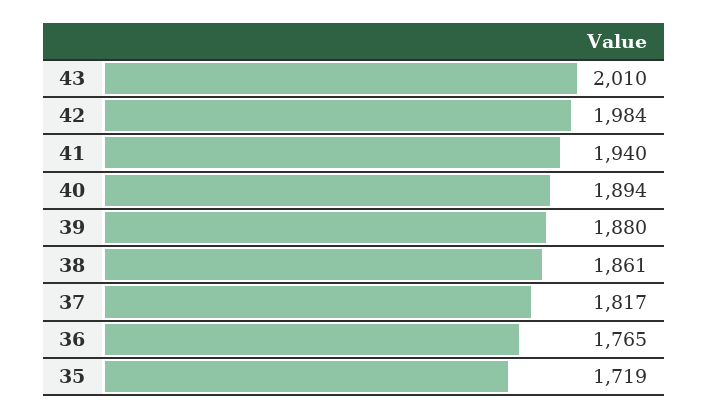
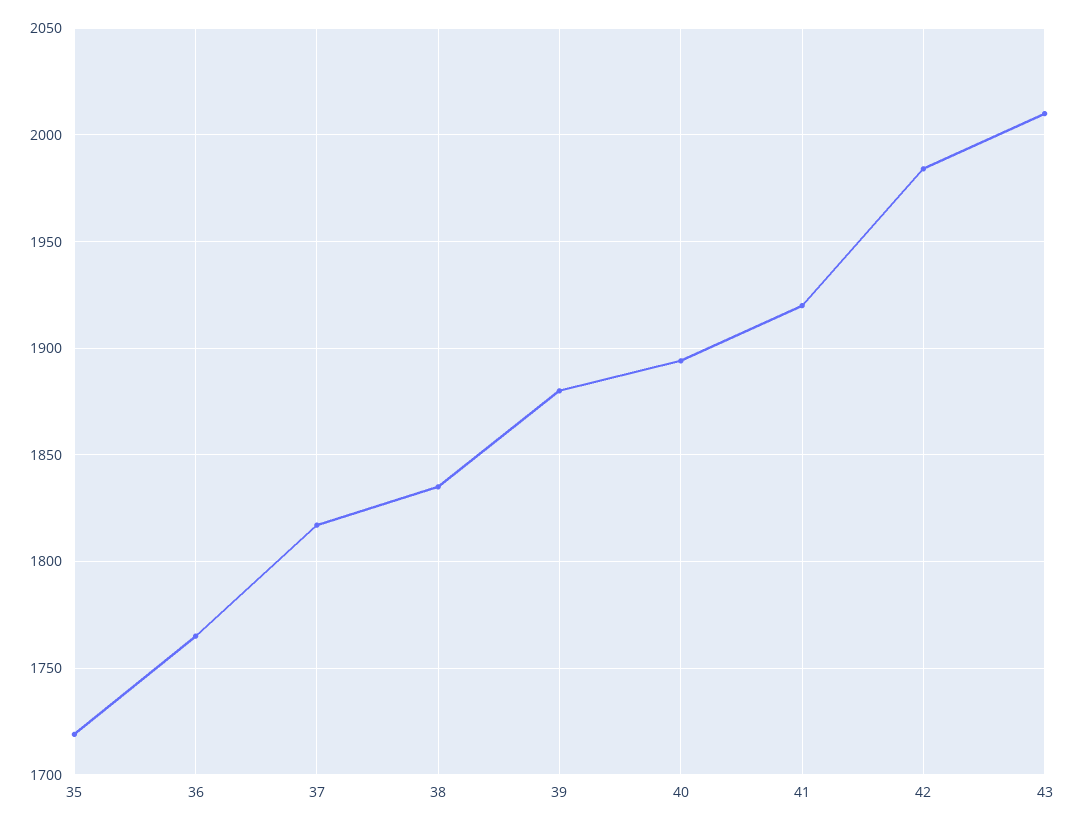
41: 1940 -> 1920
38: 1861 -> 1835

